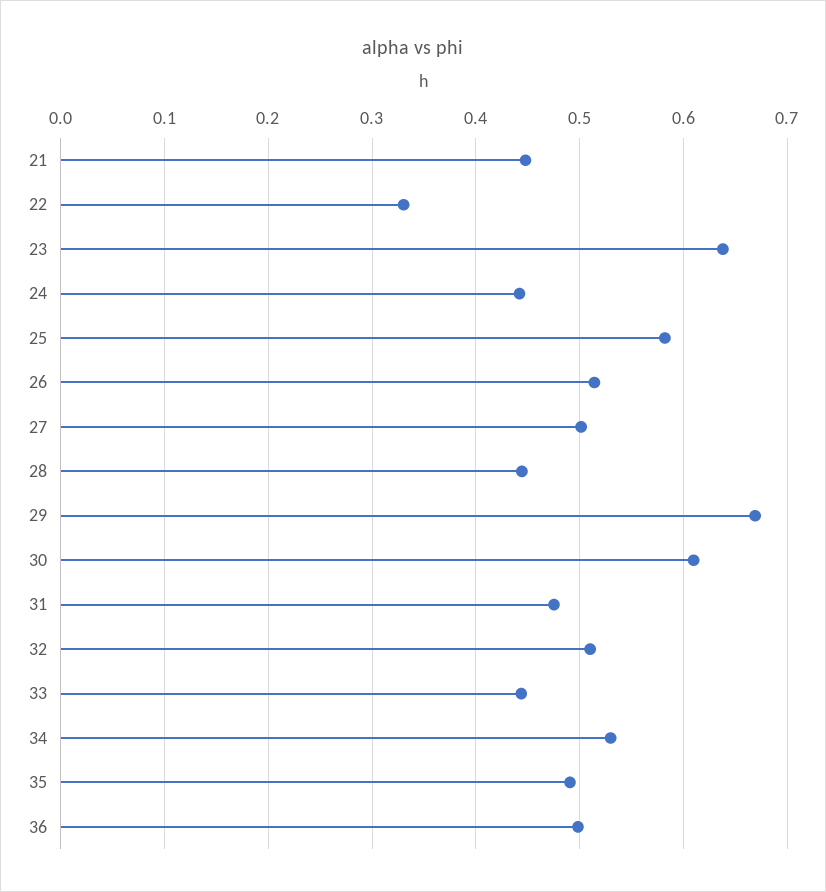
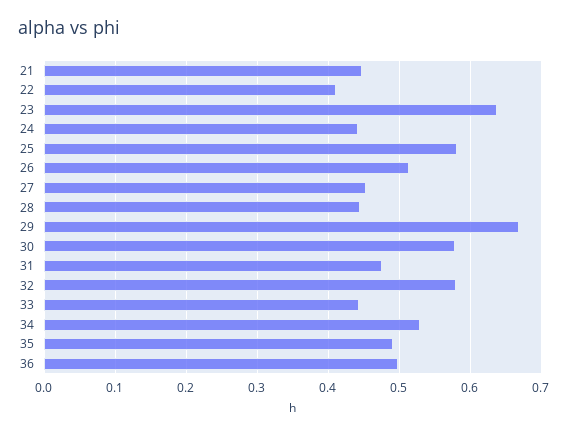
22: 0.33 -> 0.41
27: 0.5 -> 0.45
30: 0.61 -> 0.58
32: 0.51 -> 0.58

